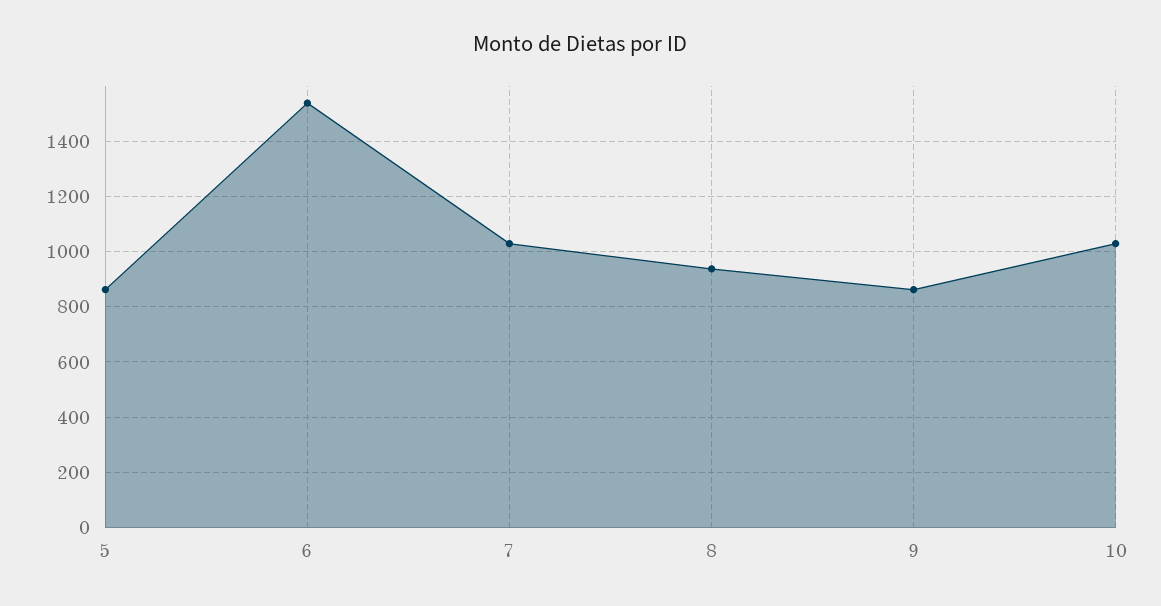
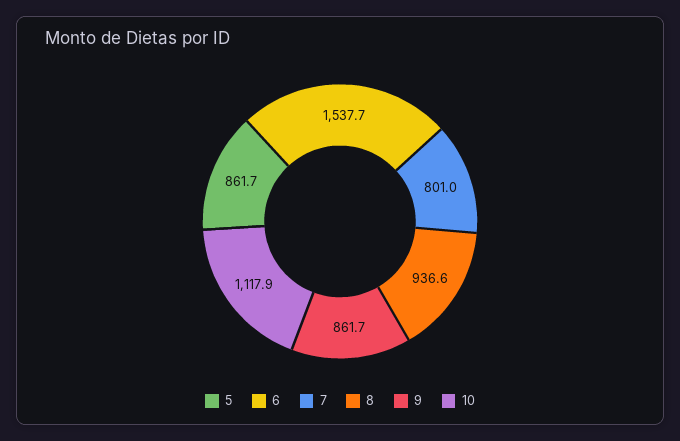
7: 1025 -> 801
10: 1025 -> 1117.9

